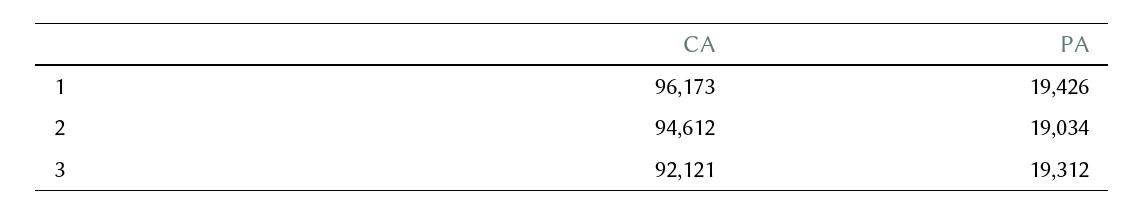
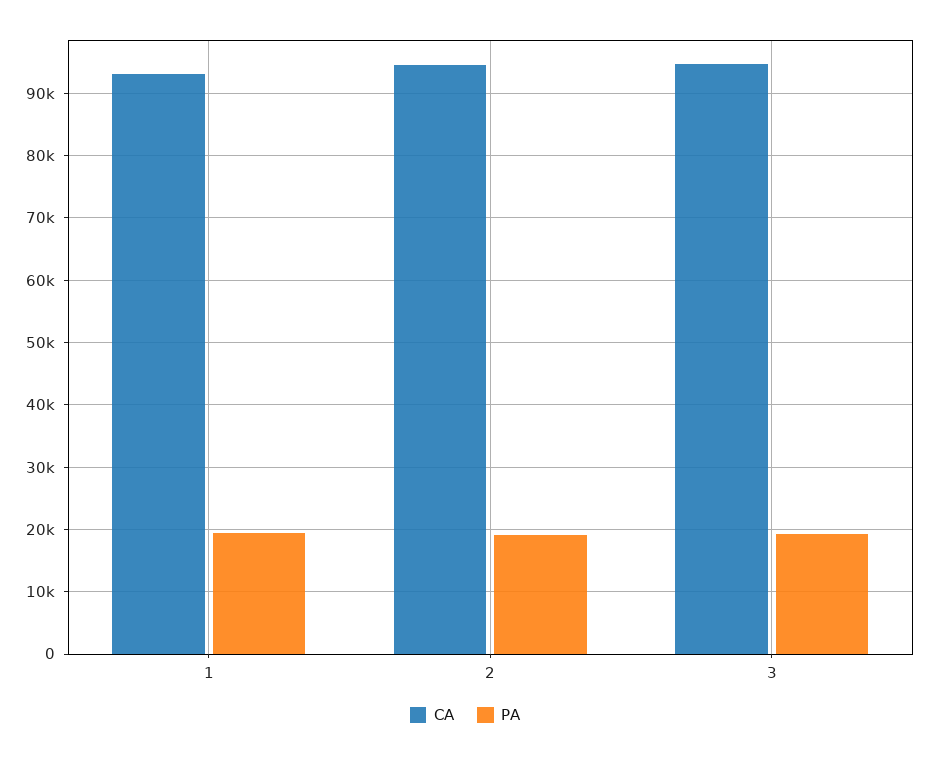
CA, 1: 96173 -> 93000
CA, 3: 92121 -> 95000

